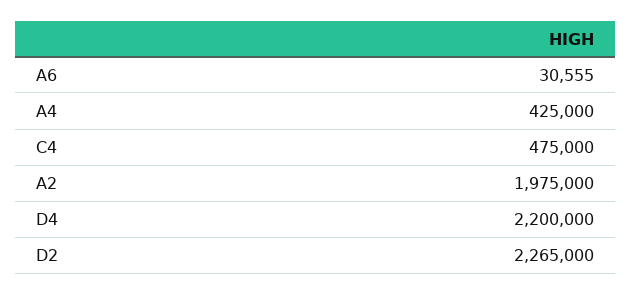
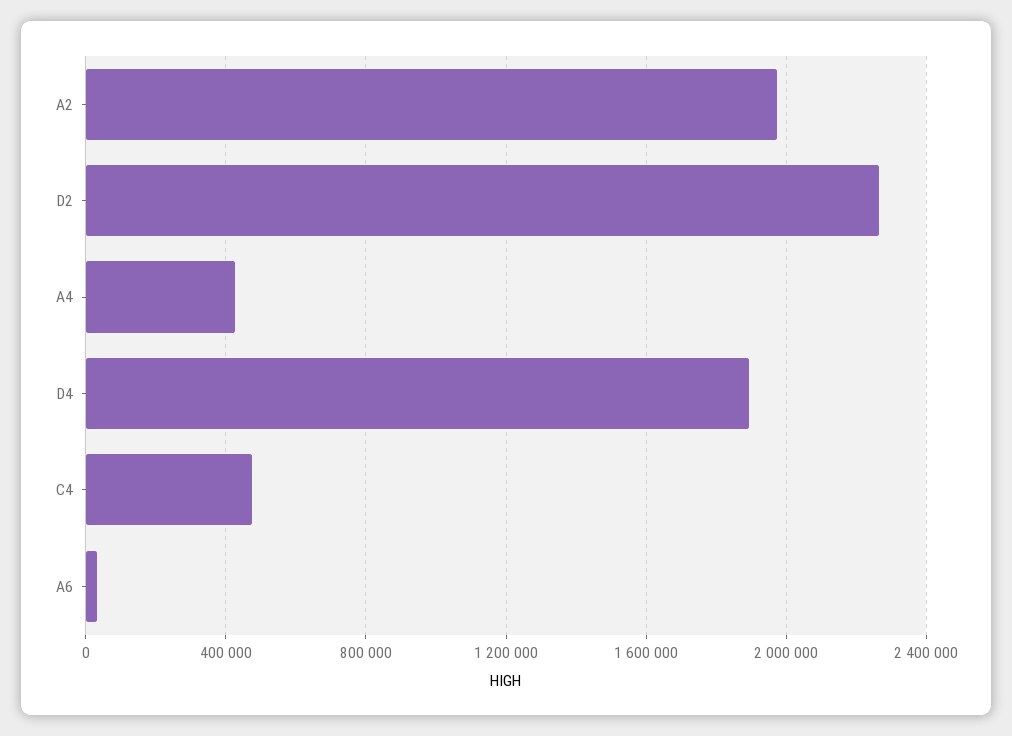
D4: 2200000 -> 1900000

